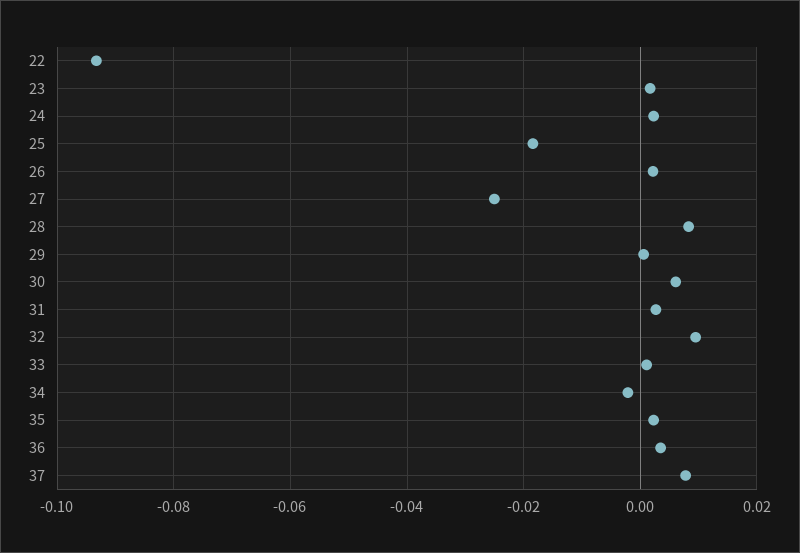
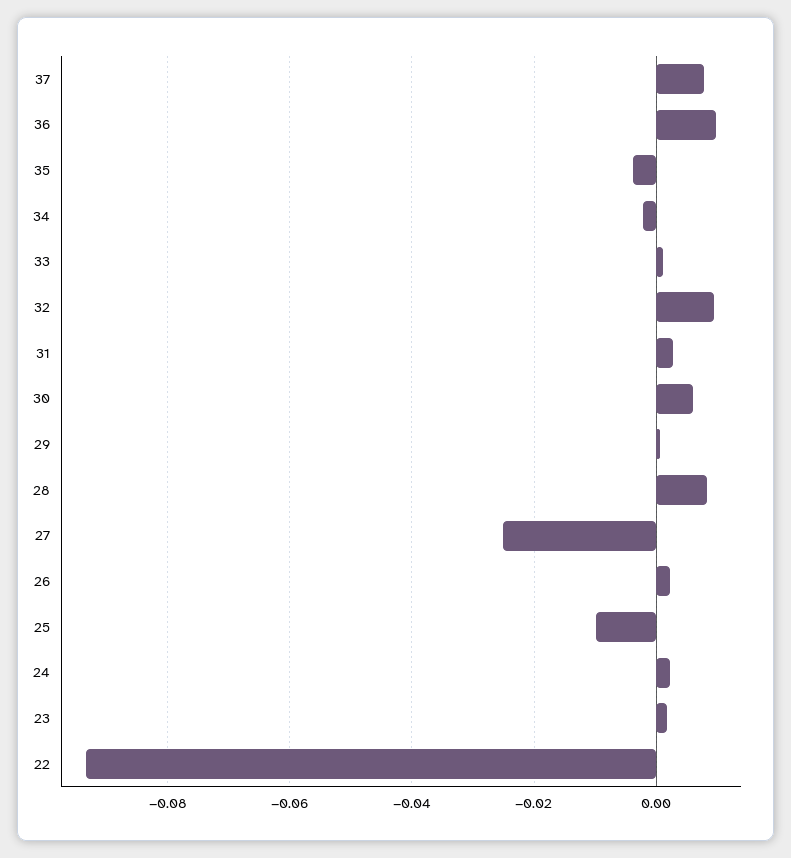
25: -0.018 -> -0.01
35: 0.002 -> -0.004
36: 0.004 -> 0.01

